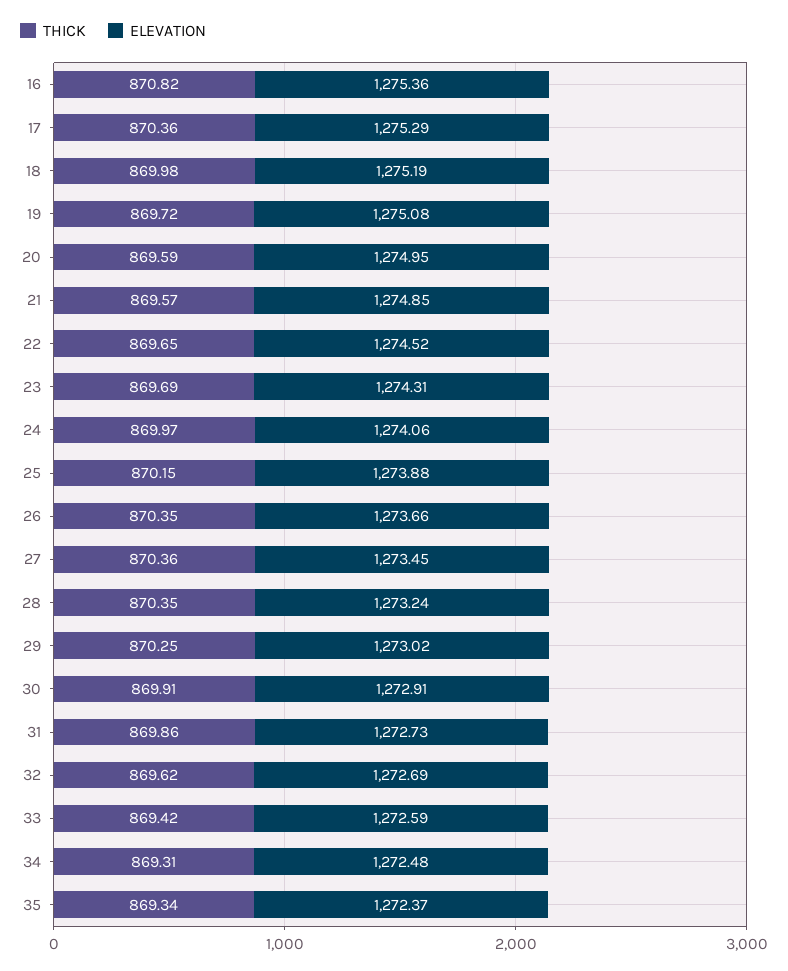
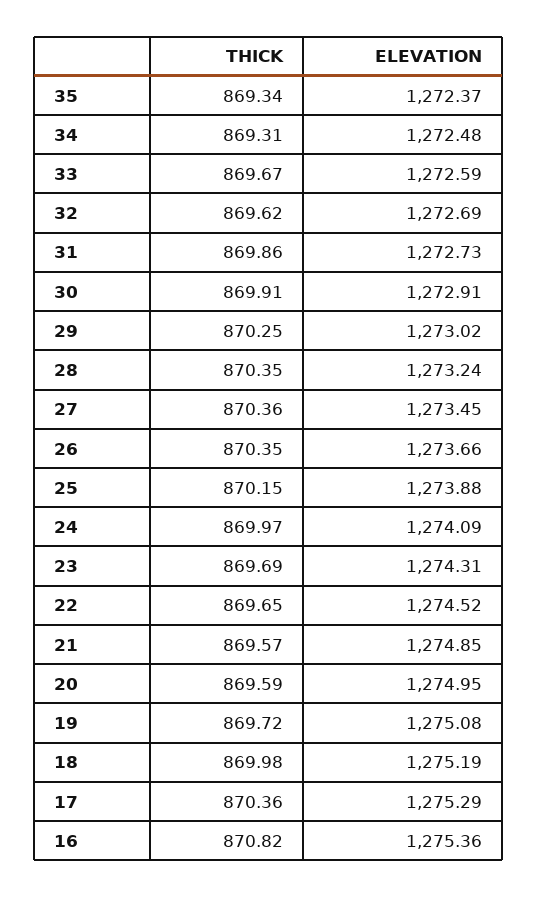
ELEVATION, 24: 1274.06 -> 1274.09
THICK, 33: 869.42 -> 869.67

